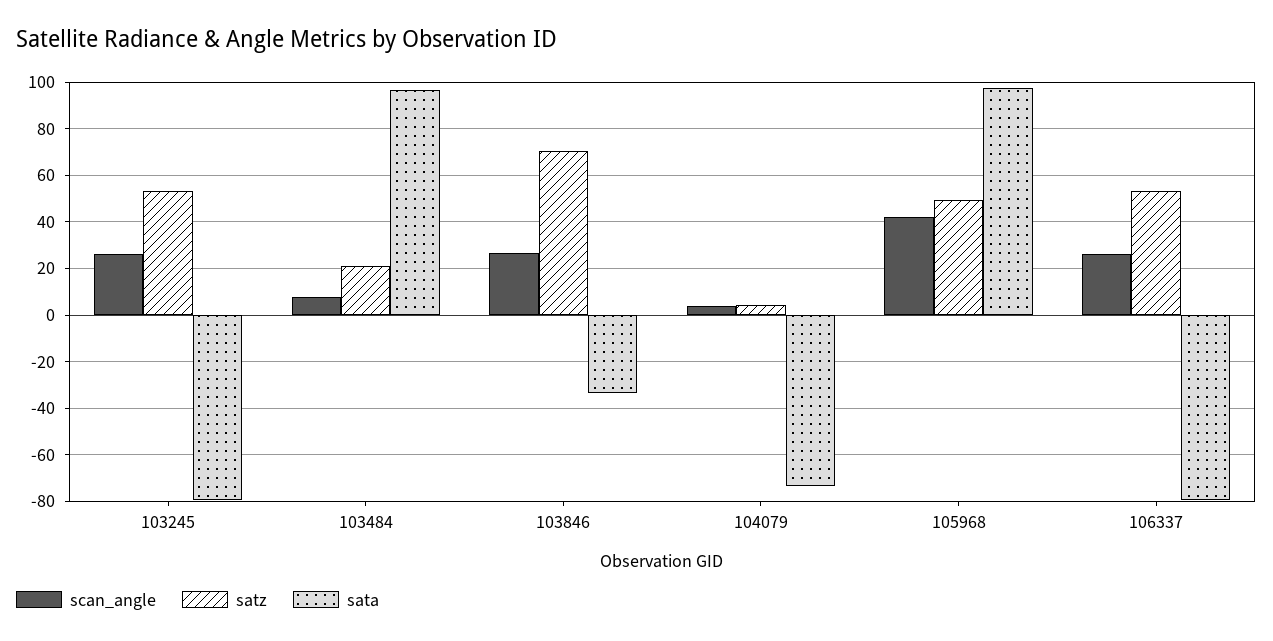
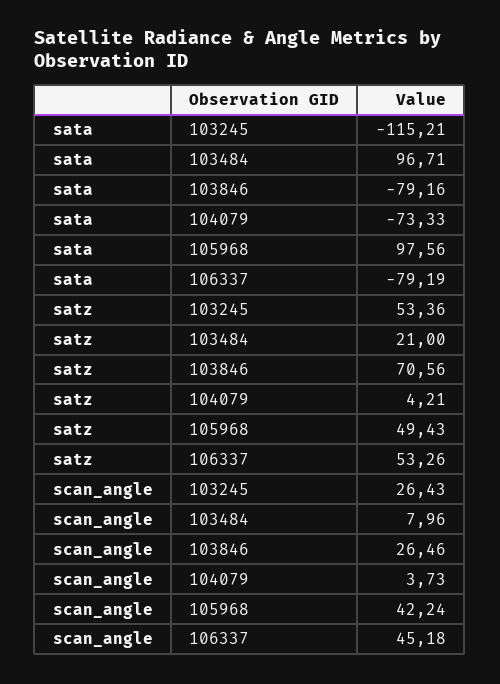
sata, 103245: -80 -> -115.21
sata, 103846: -35 -> -79.16
scan_angle, 106337: 25 -> 45.18

